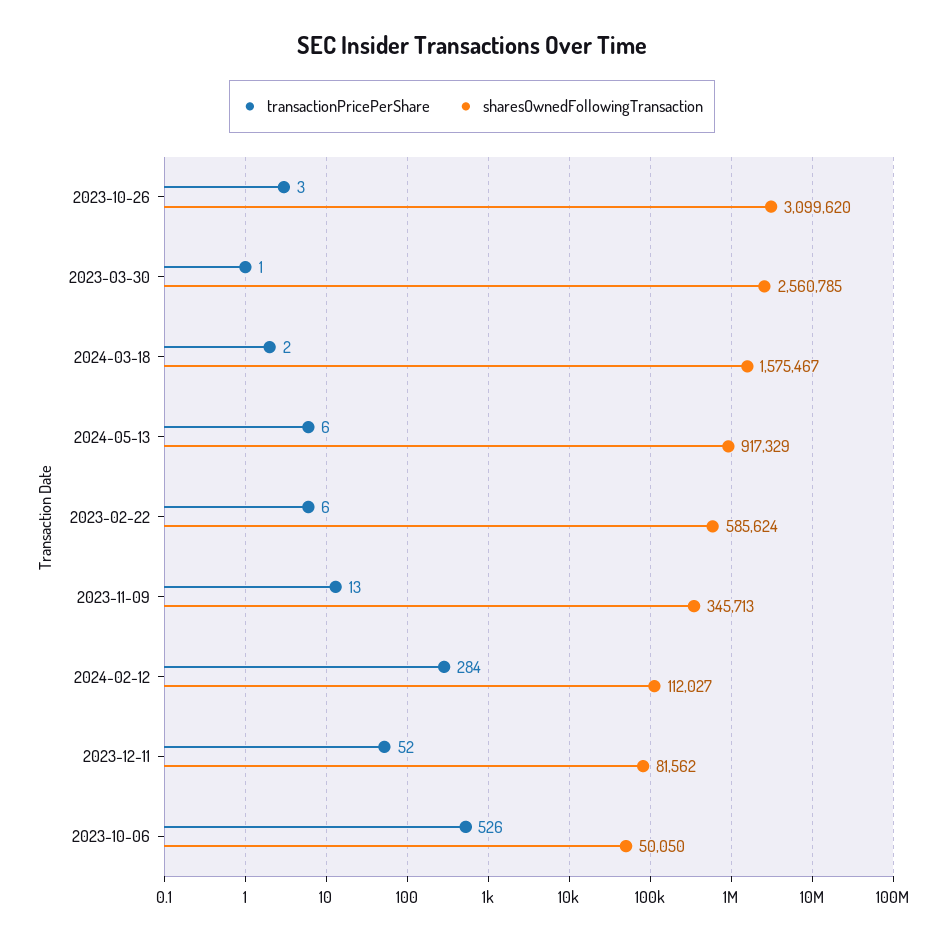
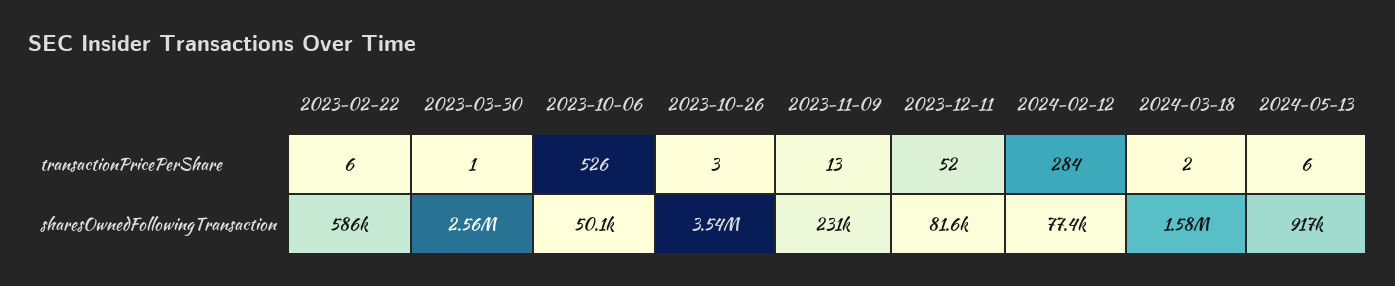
sharesOwnedFollowingTransaction, 2023-10-26: 3099620 -> 3540000
sharesOwnedFollowingTransaction, 2023-11-09: 345713 -> 231000
sharesOwnedFollowingTransaction, 2024-02-12: 112027 -> 77400

